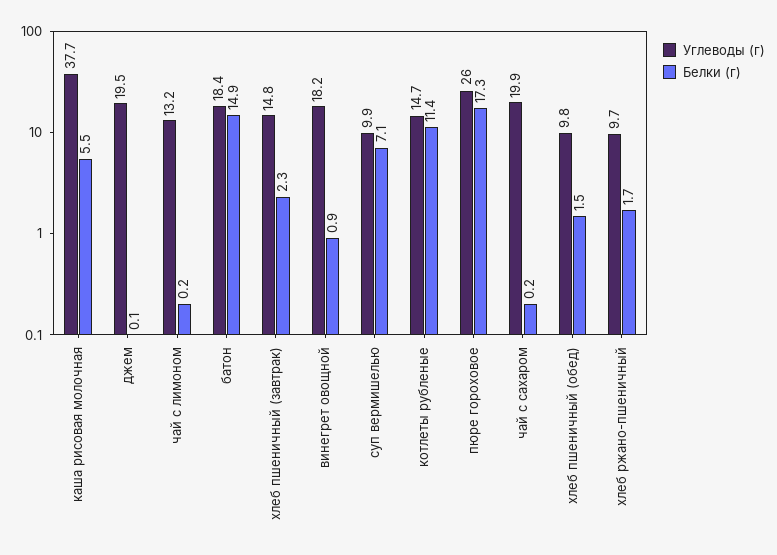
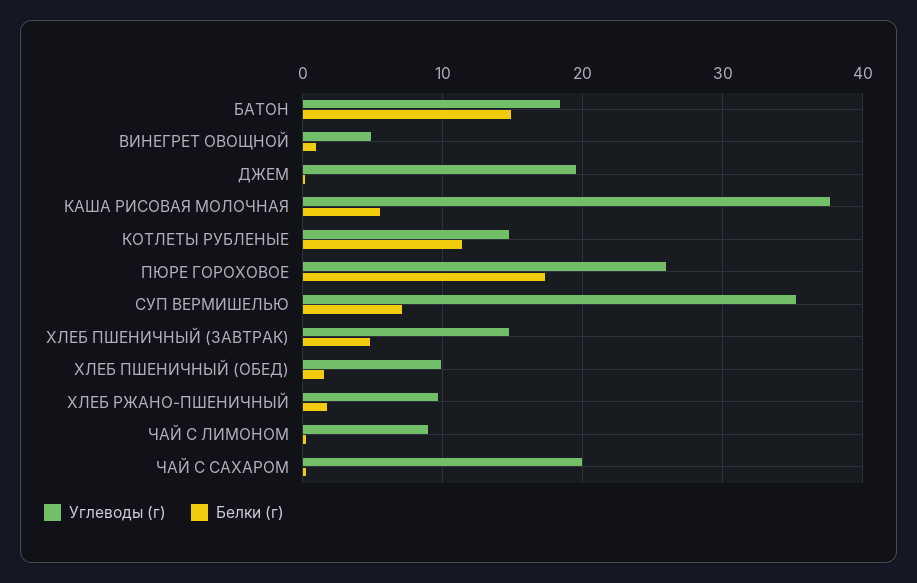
Углеводы (г), чай с лимоном: 13.2 -> 9
Белки (г), хлеб пшеничный (завтрак): 2.3 -> 5
Углеводы (г), винегрет овощной: 18.2 -> 5
Углеводы (г), суп вермишелью: 9.9 -> 35

